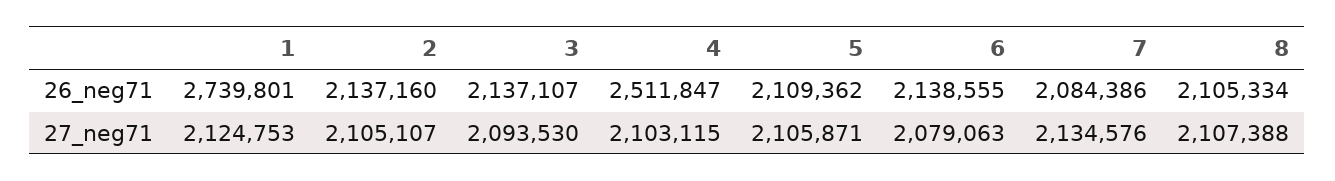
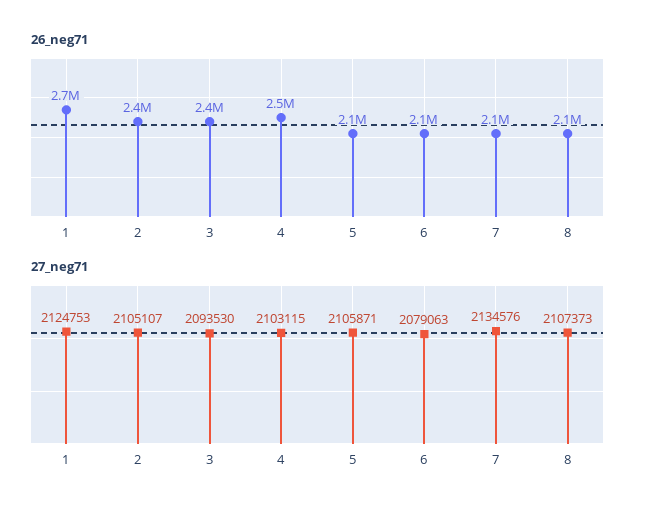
26_neg71, 2: 2137160 -> 2400000
26_neg71, 3: 2137107 -> 2400000
27_neg71, 8: 2107388 -> 2107373

